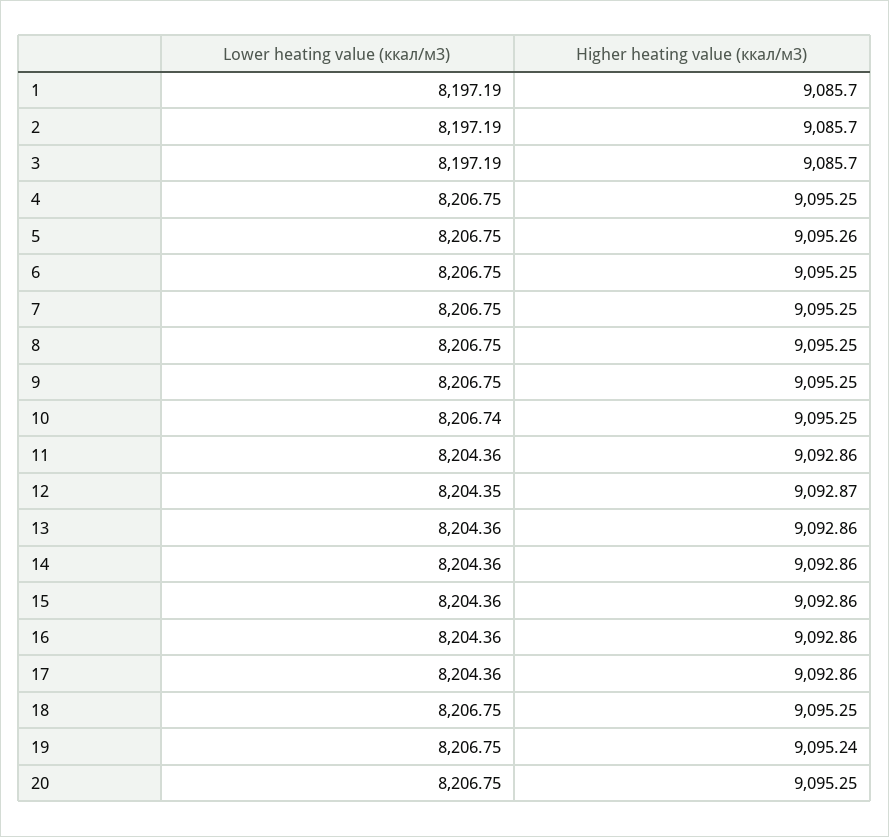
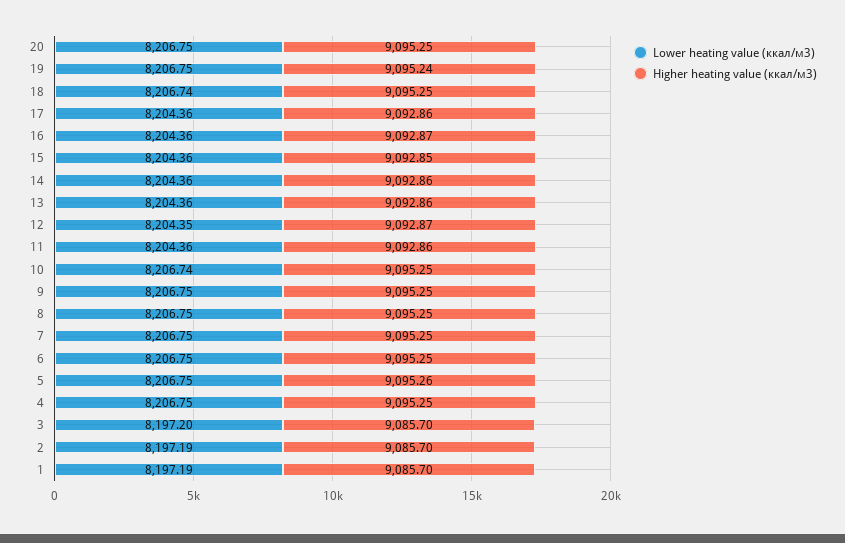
Lower heating value (ккал/м3), 3: 8197.19 -> 8197.2
Higher heating value (ккал/м3), 15: 9092.86 -> 9092.85
Higher heating value (ккал/м3), 16: 9092.86 -> 9092.87
Lower heating value (ккал/м3), 18: 8206.75 -> 8206.74

